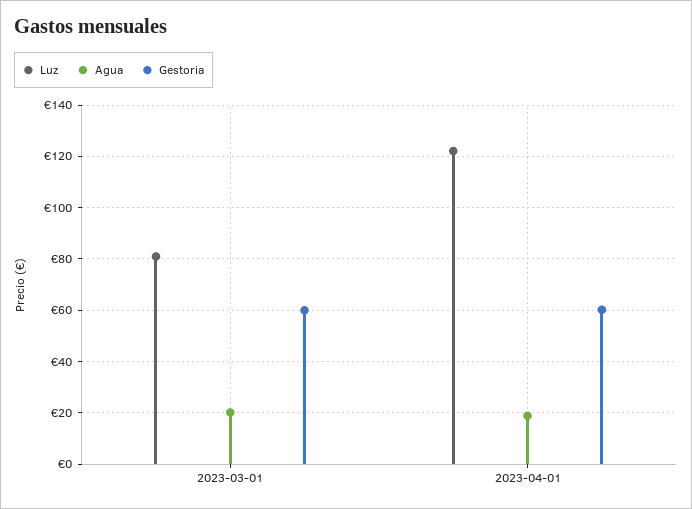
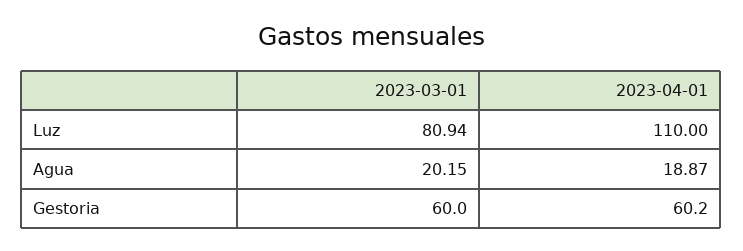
Luz, 2023-04-01: 122.5 -> 110

